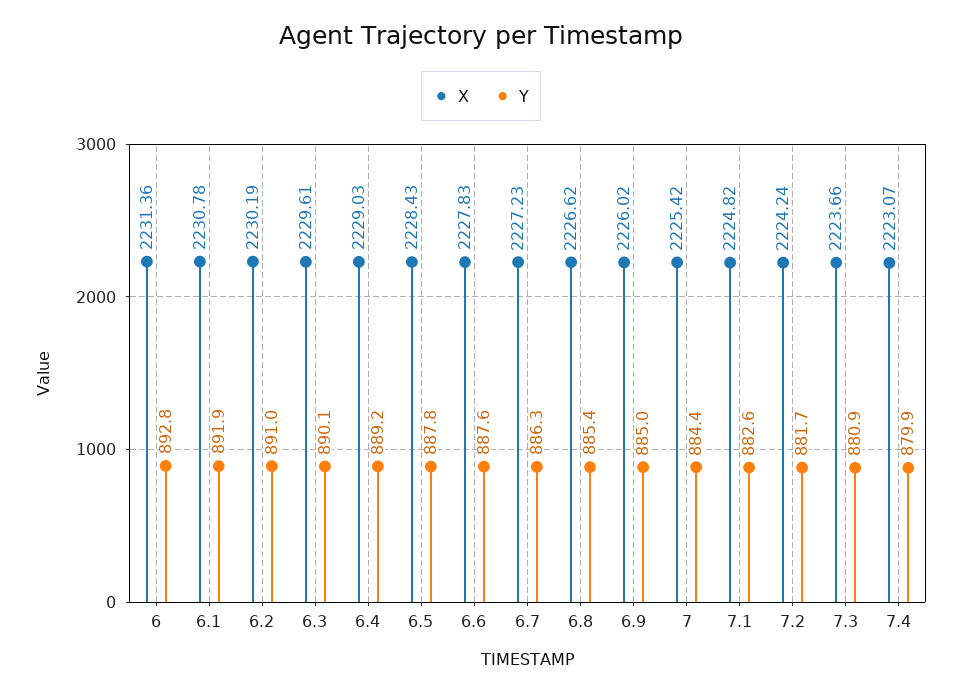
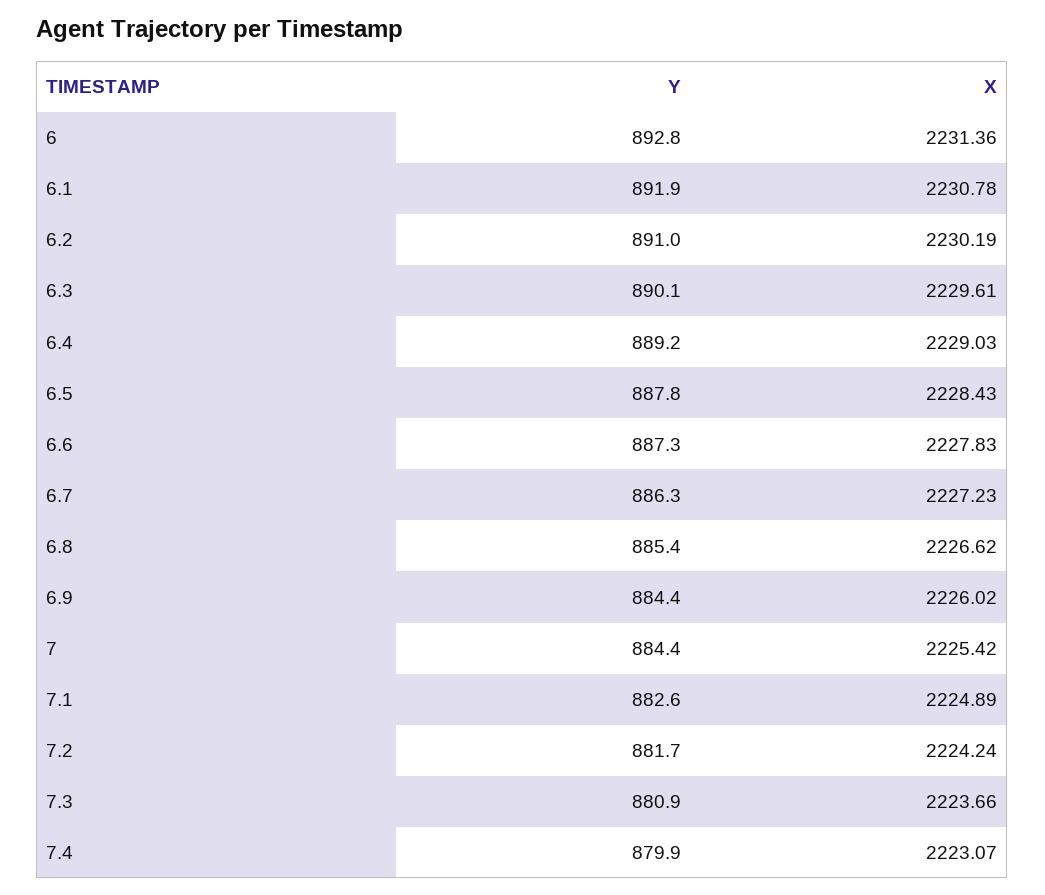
Y, 6.6: 887.6 -> 887.3
Y, 6.9: 885 -> 884.4
X, 7.1: 2224.82 -> 2224.89

